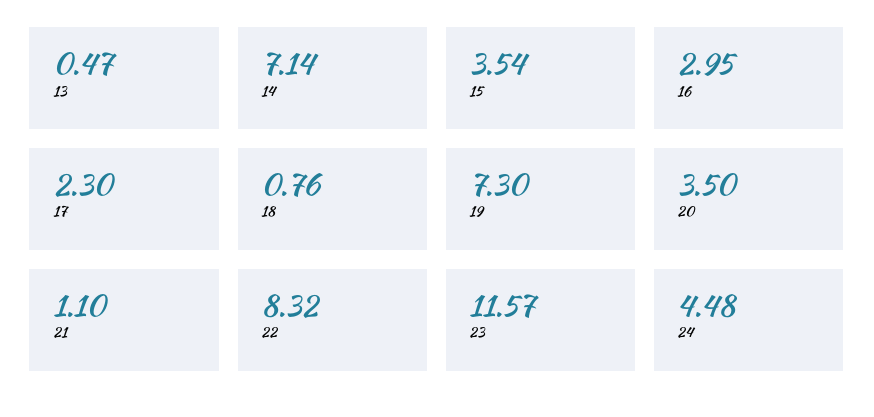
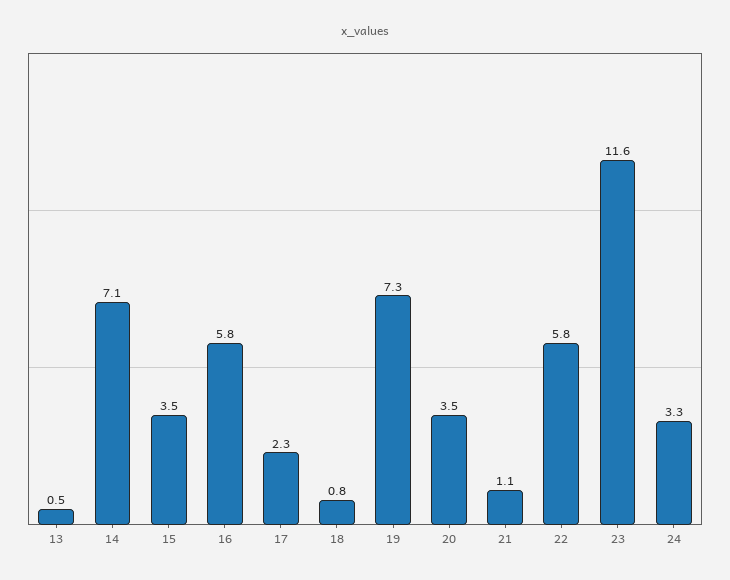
16: 2.95 -> 5.8
22: 8.32 -> 5.8
24: 4.48 -> 3.3

